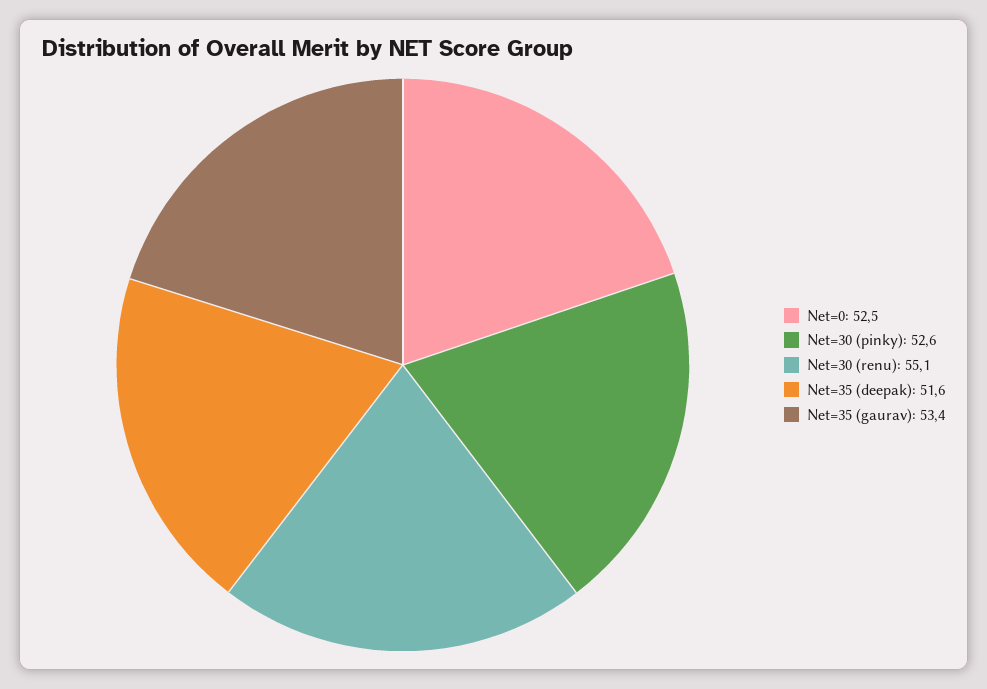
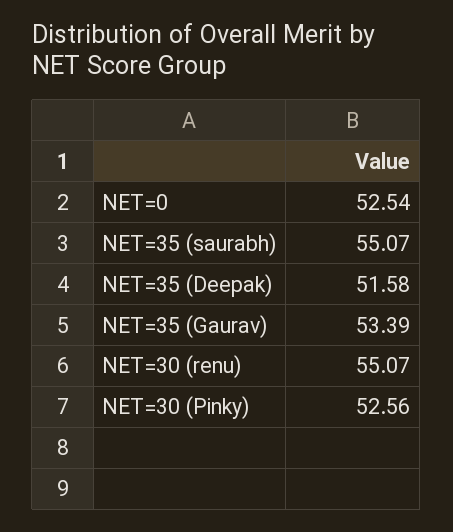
NET=35 (saurabh): none -> 55.07

